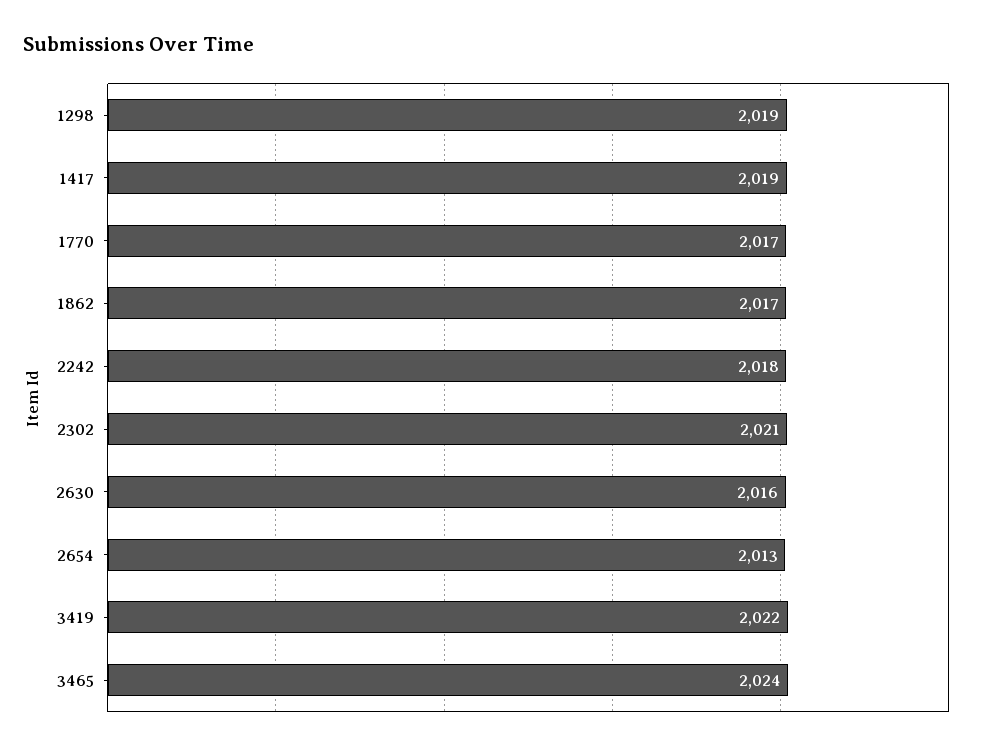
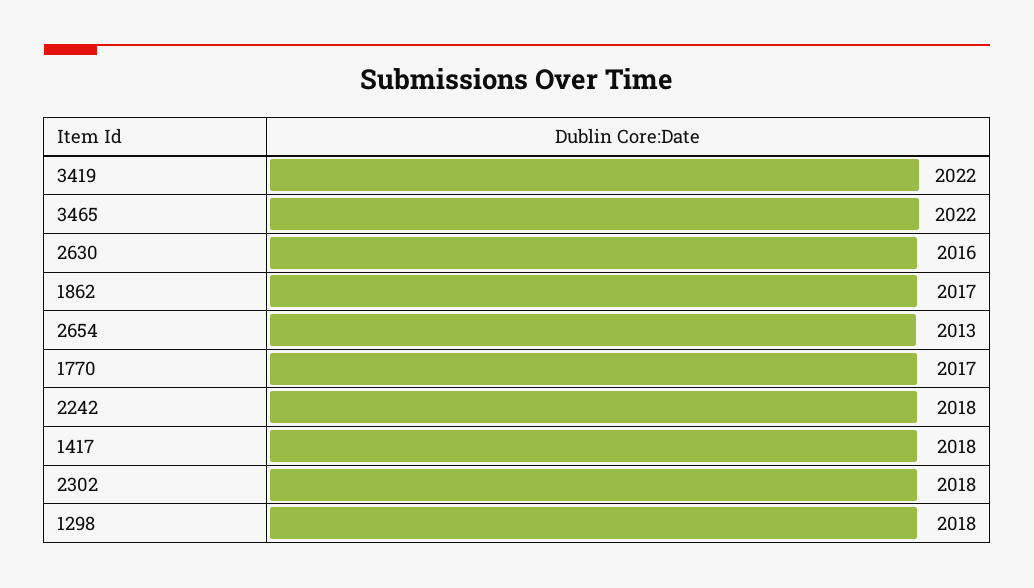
1298: 2019 -> 2018
1417: 2019 -> 2018
2302: 2021 -> 2018
3465: 2024 -> 2022

